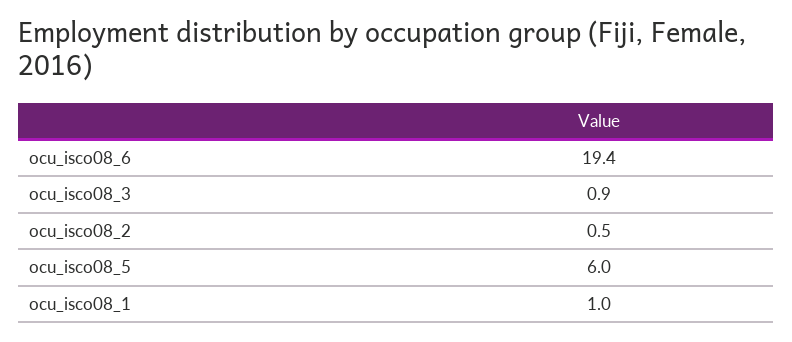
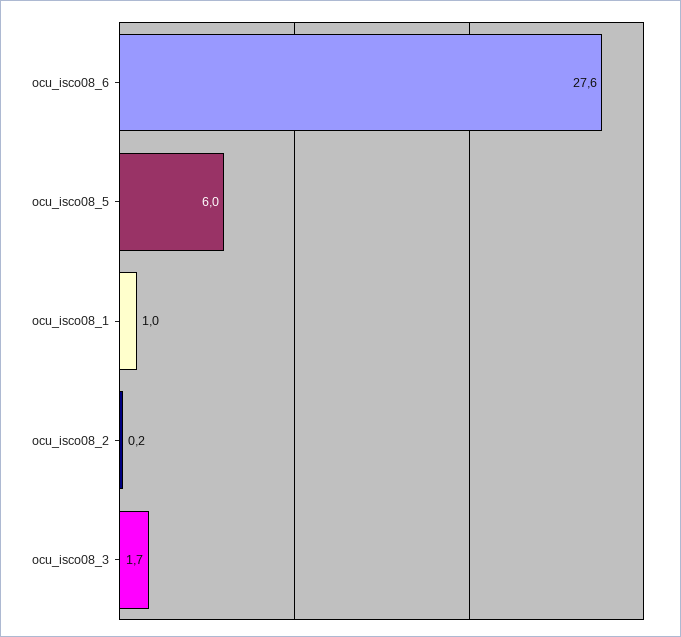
ocu_isco08_6: 19.4 -> 27.6
ocu_isco08_3: 0.9 -> 1.7
ocu_isco08_2: 0.5 -> 0.2

